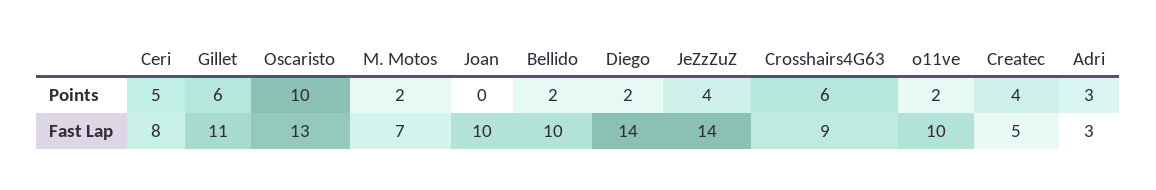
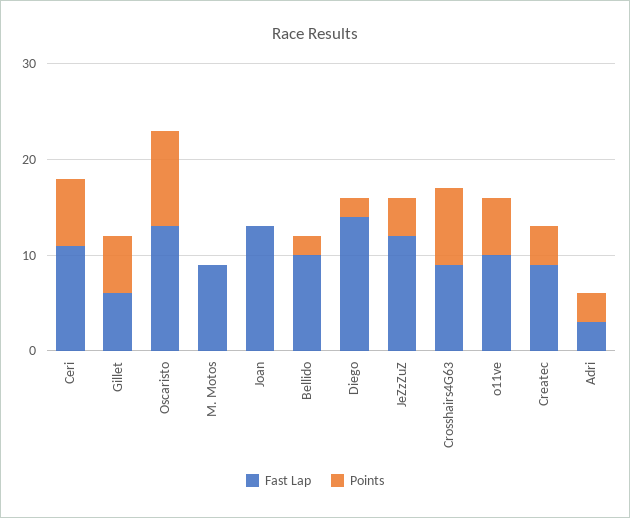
Points, Ceri: 5 -> 7
Points, M. Motos: 2 -> 0
Points, Crosshairs4G63: 6 -> 8
Points, o11ve: 2 -> 6
Fast Lap, Ceri: 8 -> 11
Fast Lap, Gillet: 11 -> 6
Fast Lap, M. Motos: 7 -> 9
Fast Lap, Joan: 10 -> 13
Fast Lap, JeZzZuZ: 14 -> 12
Fast Lap, Createc: 5 -> 9

